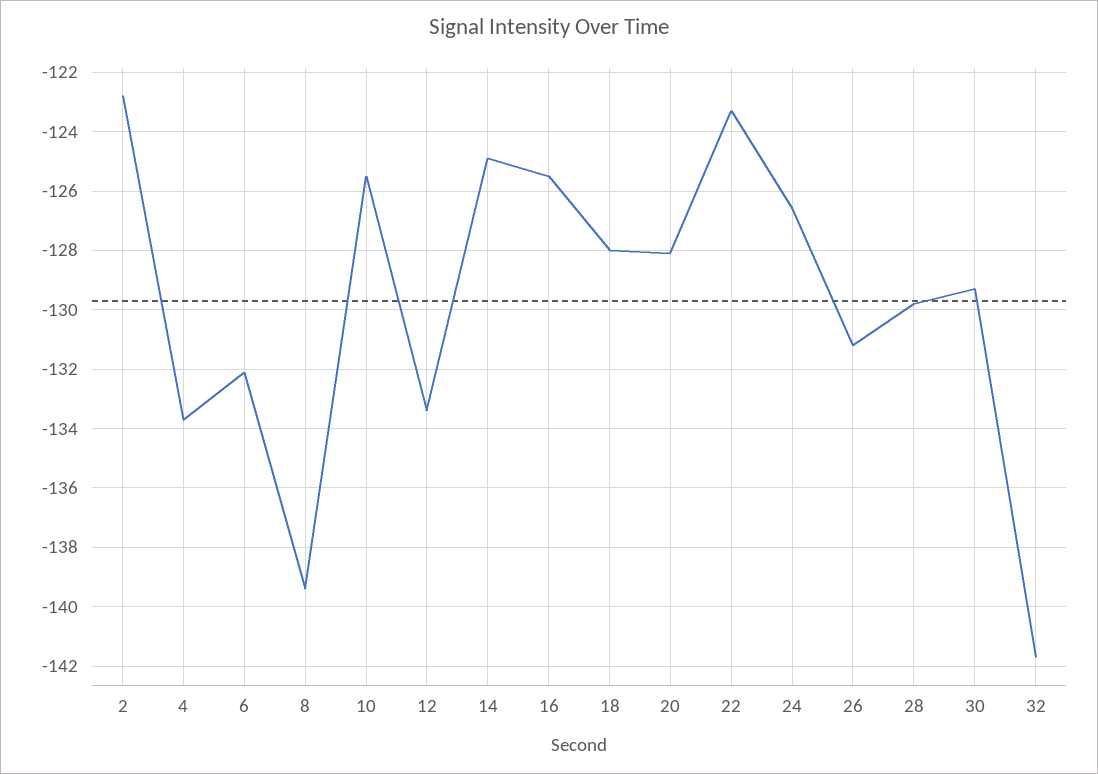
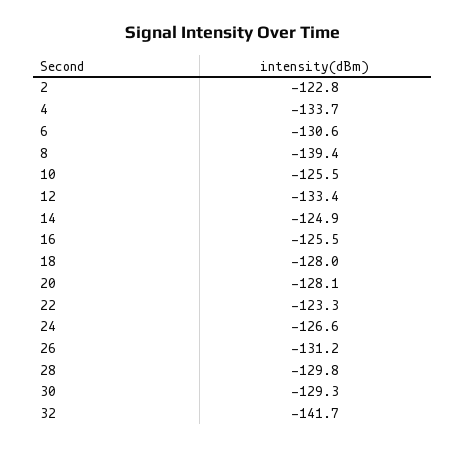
6: -132 -> -130.6

